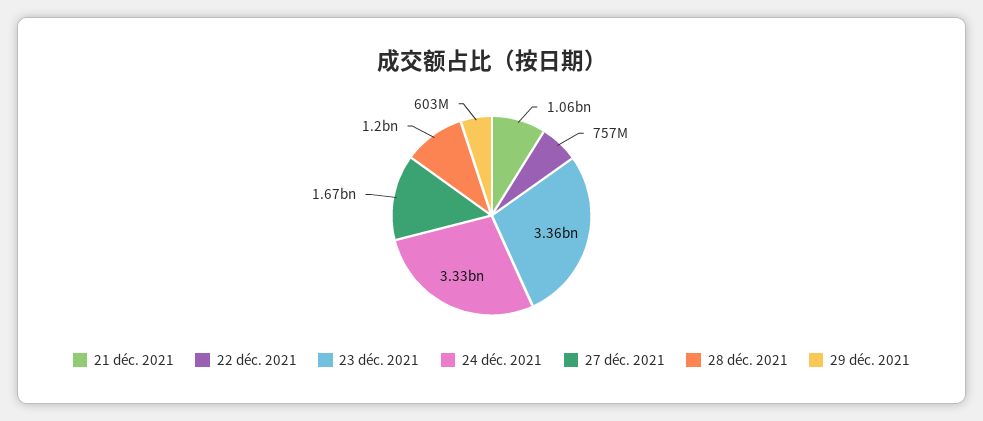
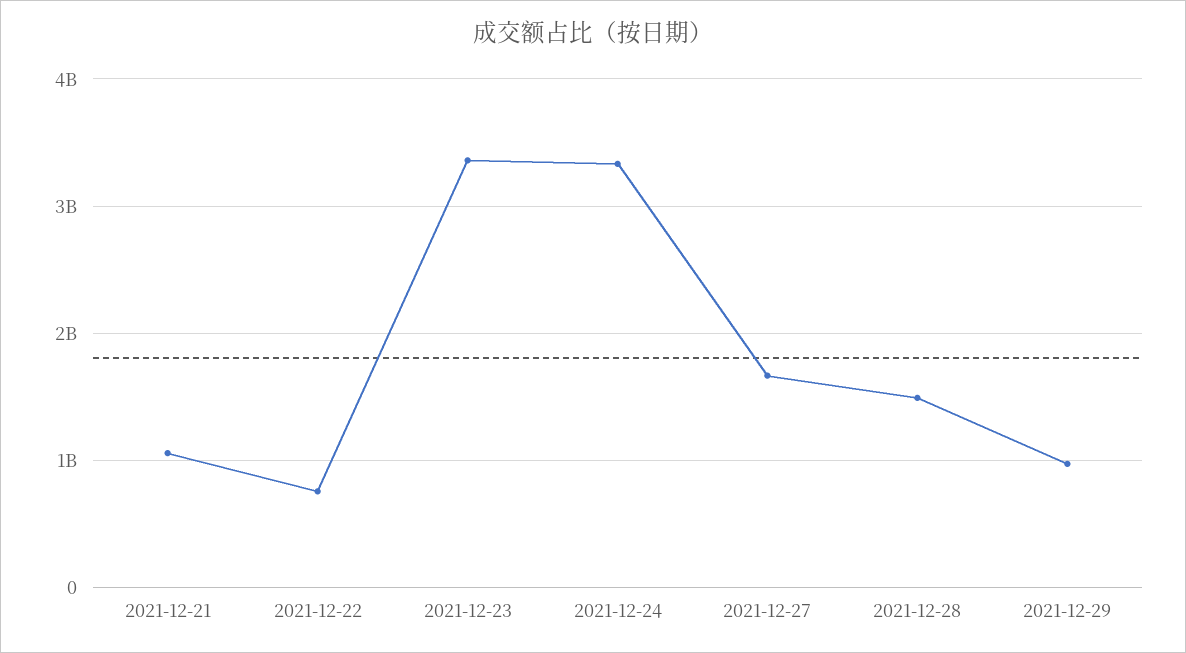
28 déc. 2021: 1200000000 -> 1500000000
29 déc. 2021: 603000000 -> 1000000000

